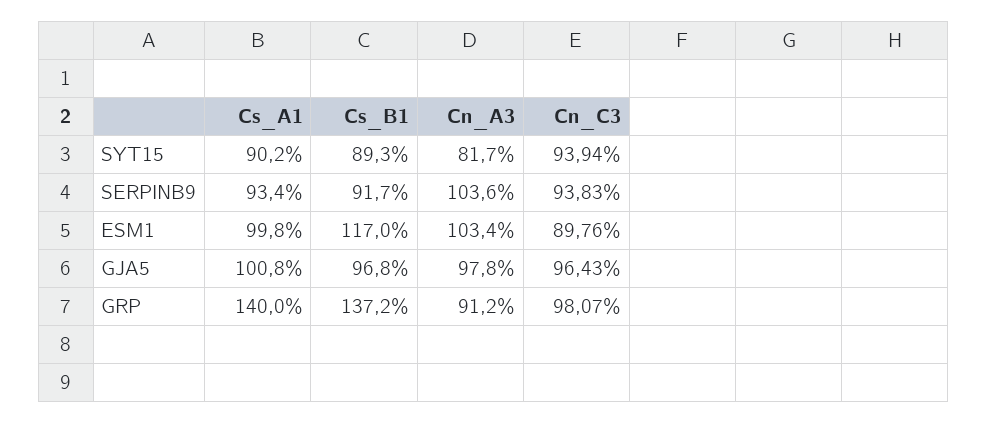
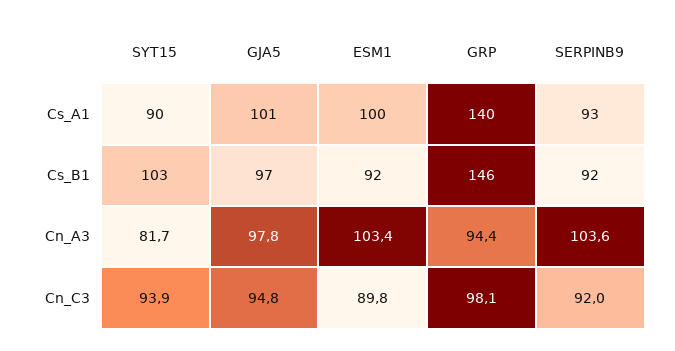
Cs_B1, SYT15: 89.3 -> 103
Cn_C3, SERPINB9: 93.83 -> 92
Cs_B1, ESM1: 117 -> 92
Cn_C3, GJA5: 96.43 -> 94.8
Cs_B1, GRP: 137.2 -> 146
Cn_A3, GRP: 91.2 -> 94.4

